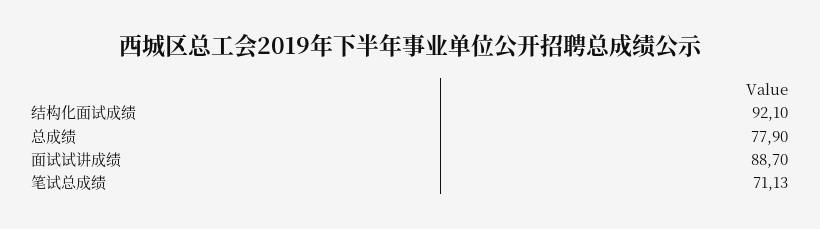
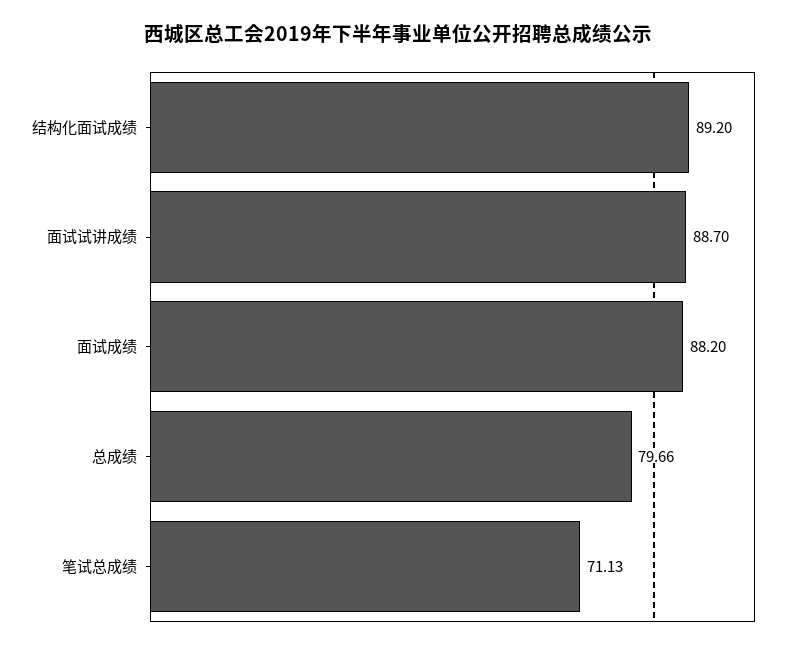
结构化面试成绩: 92.1 -> 89.2
总成绩: 77.9 -> 79.66
面试成绩: none -> 88.2

